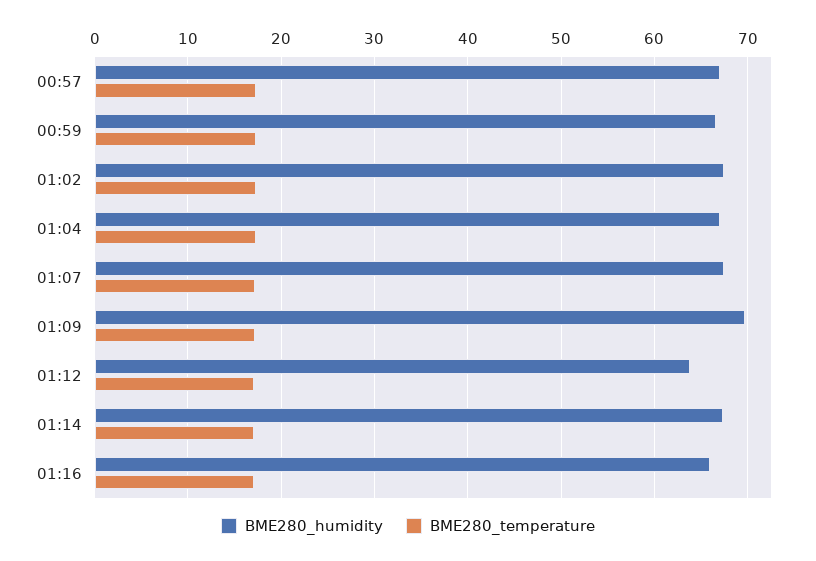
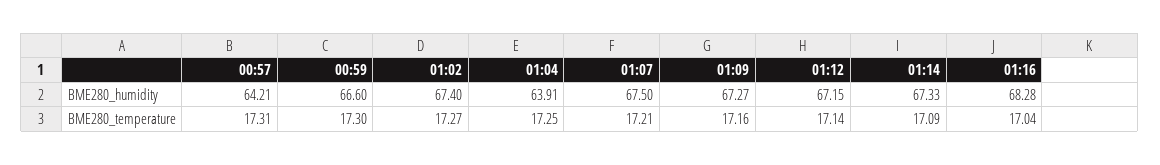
BME280_humidity, 00:57: 67 -> 64.21
BME280_humidity, 01:04: 67 -> 63.91
BME280_humidity, 01:09: 70 -> 67.27
BME280_humidity, 01:12: 64 -> 67.15
BME280_humidity, 01:16: 66 -> 68.28

